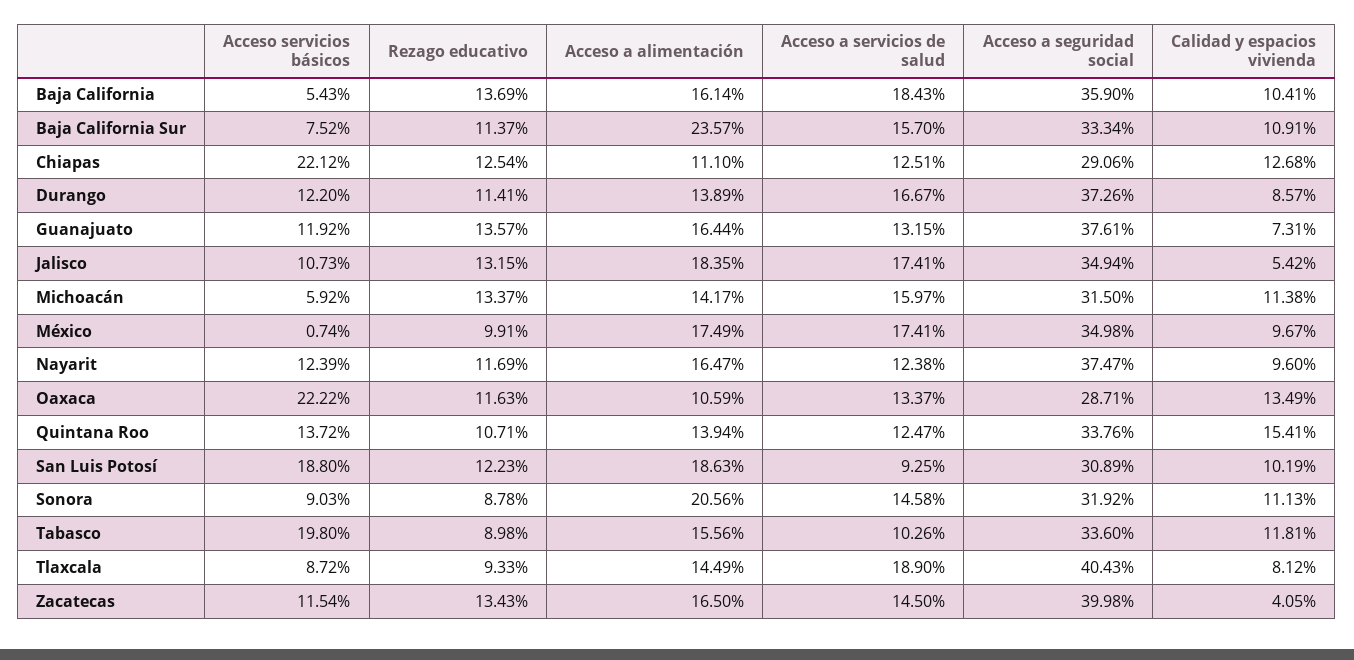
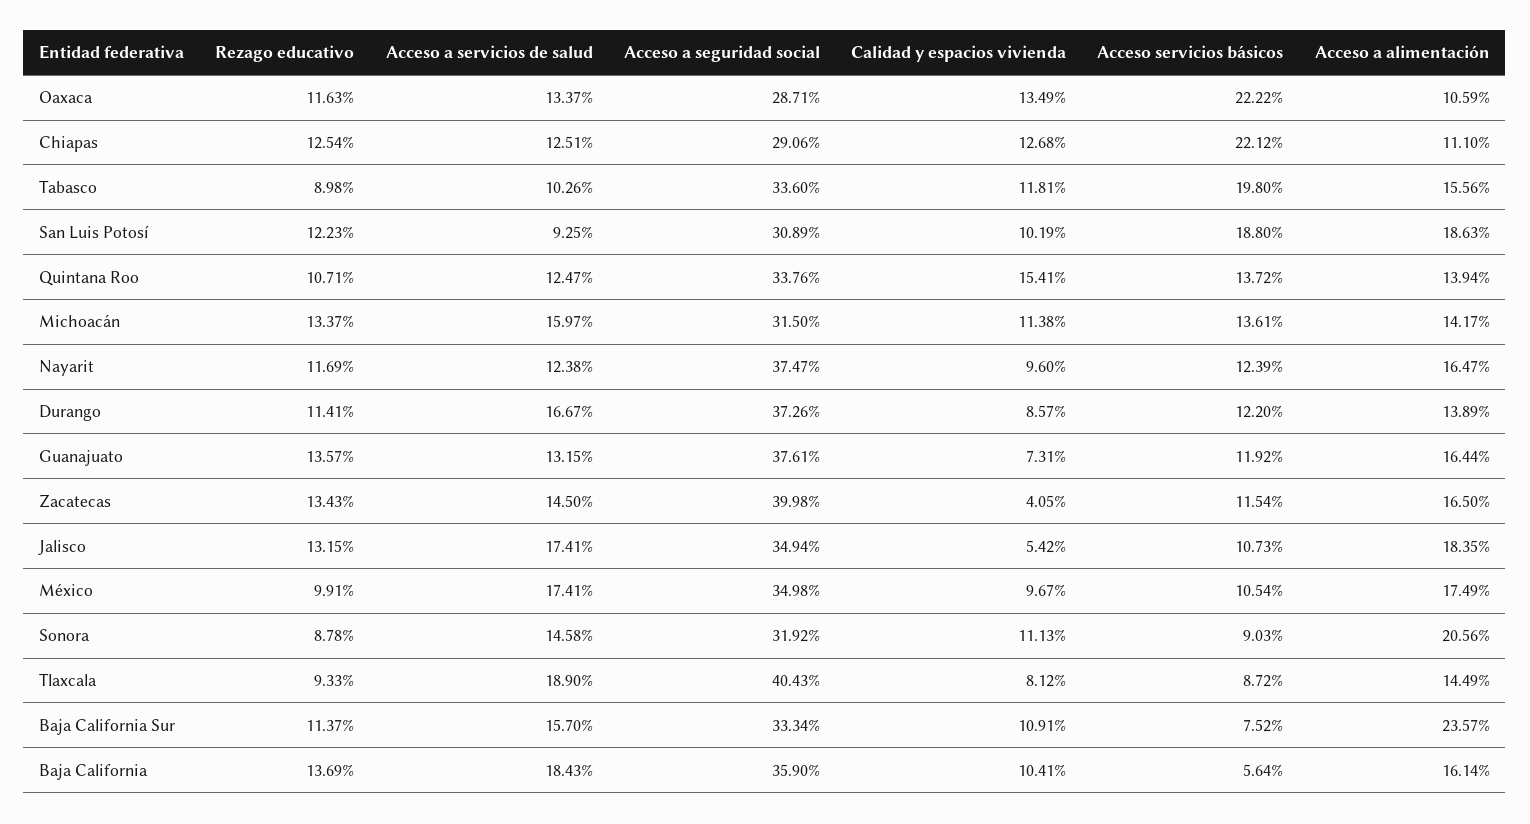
Acceso servicios básicos, Baja California: 5.43 -> 5.64
Acceso servicios básicos, Michoacán: 5.92 -> 13.61
Acceso servicios básicos, México: 0.74 -> 10.54

